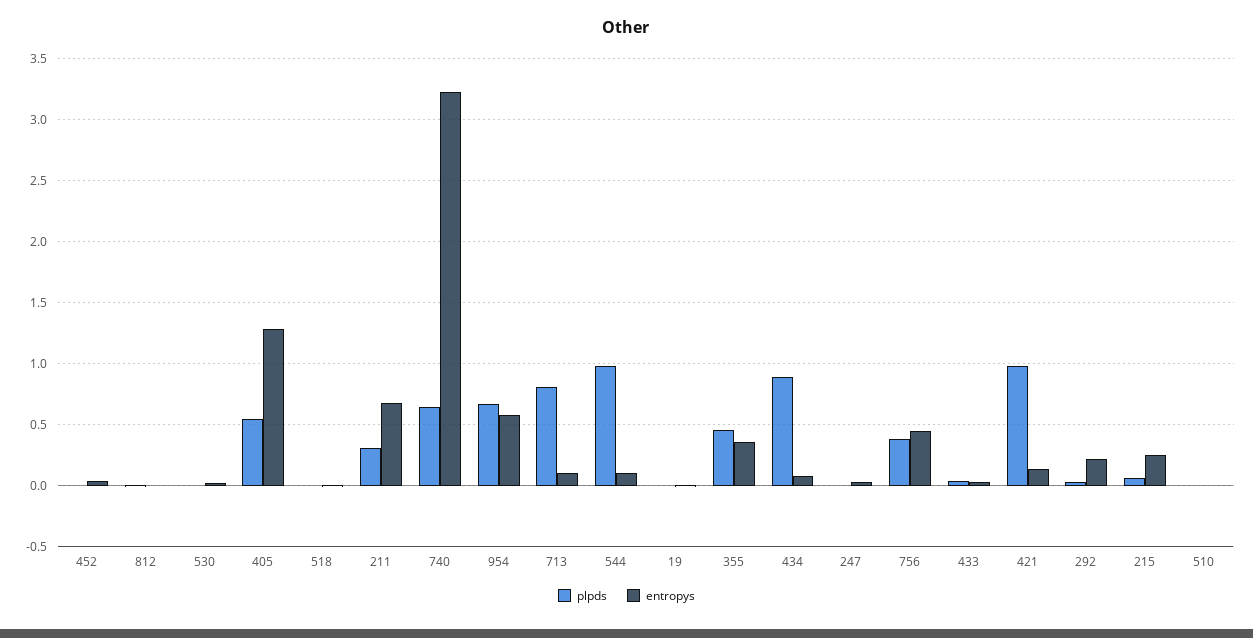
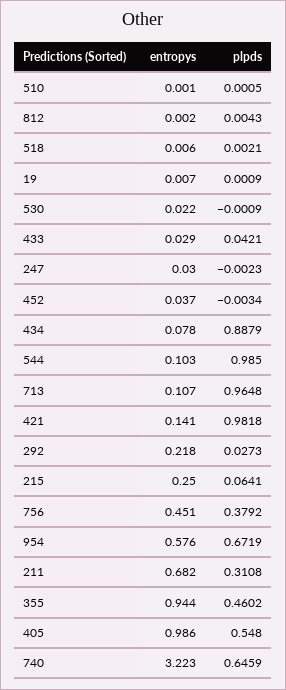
entropys, 405: 1.3 -> 0.986
plpds, 713: 0.8 -> 0.9648
entropys, 355: 0.35 -> 0.944

